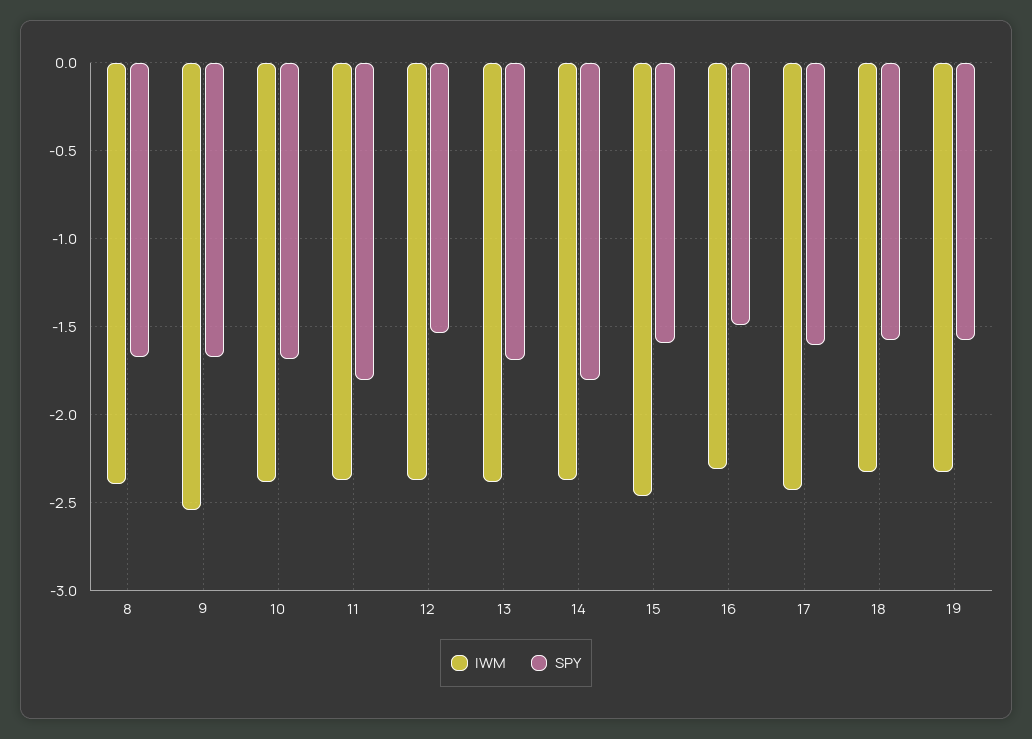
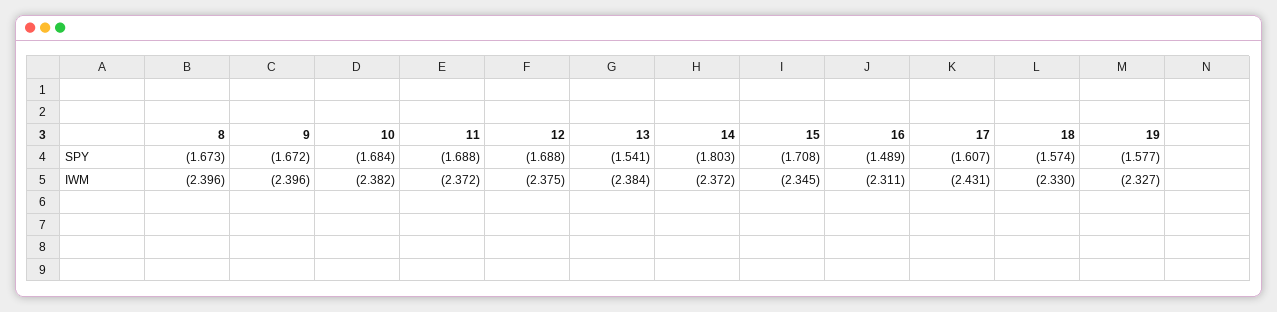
IWM, 9: -2.55 -> -2.396
SPY, 11: -1.8 -> -1.688
SPY, 12: -1.55 -> -1.688
SPY, 13: -1.7 -> -1.541
IWM, 15: -2.45 -> -2.345
SPY, 15: -1.6 -> -1.708

